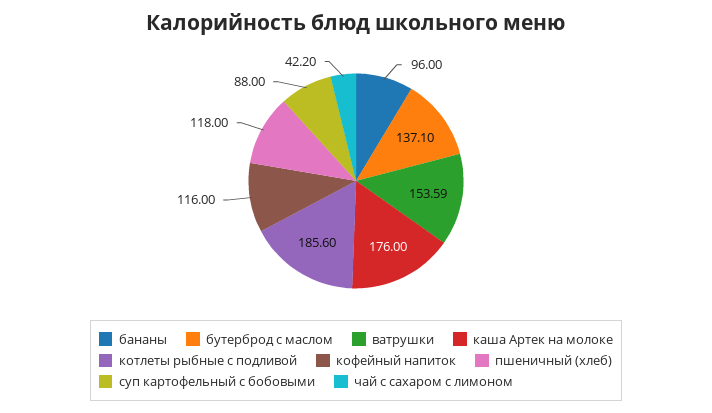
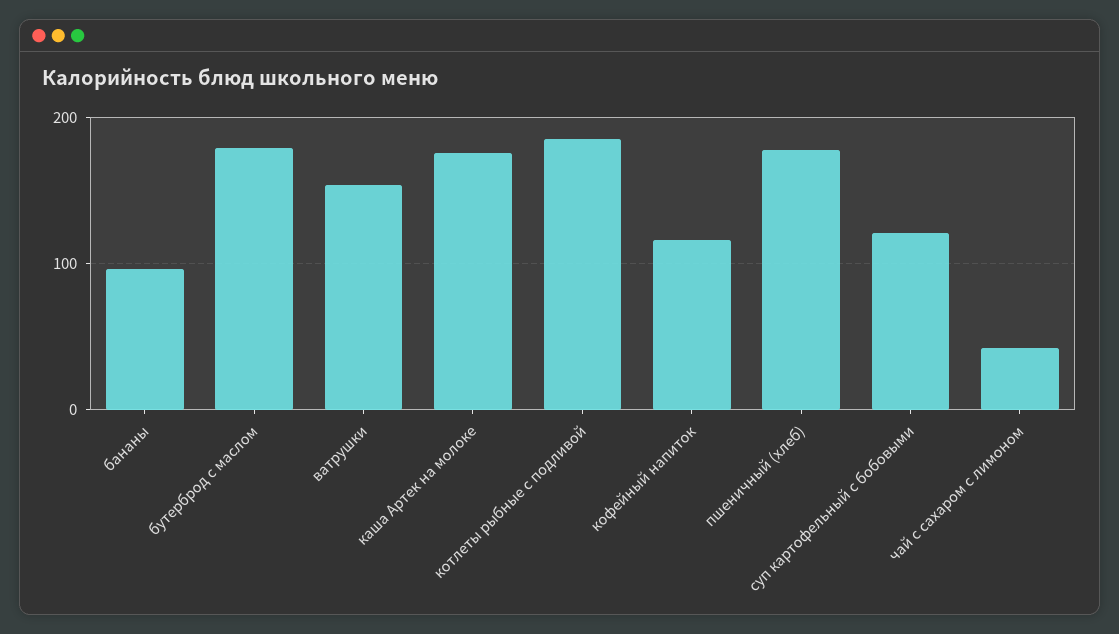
бутерброд с маслом: 137.1 -> 180
пшеничный (хлеб): 118 -> 180
суп картофельный с бобовыми: 88 -> 120

